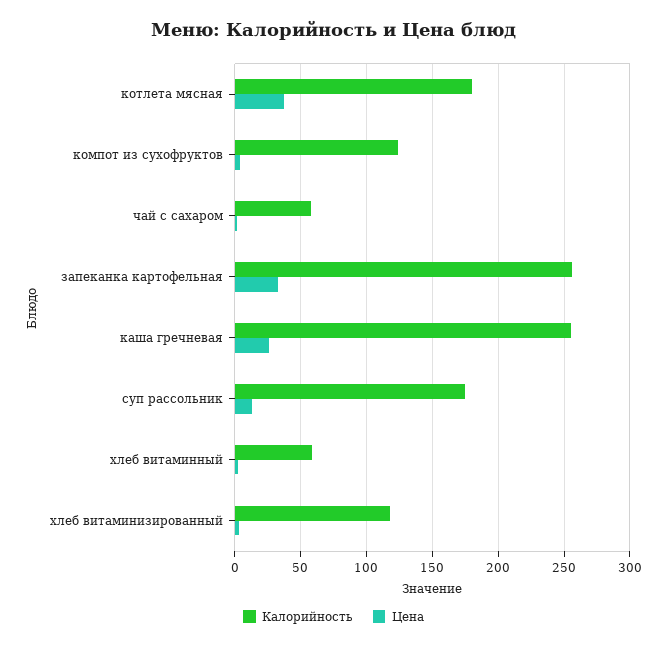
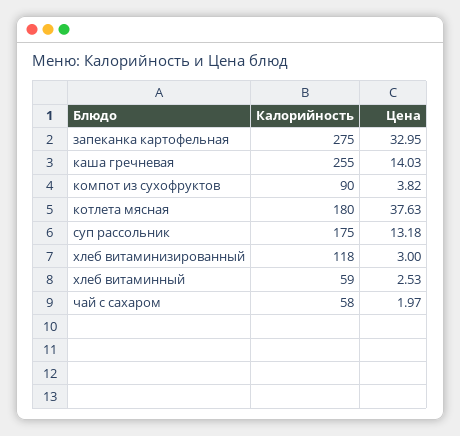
Калорийность, компот из сухофруктов: 125 -> 90
Калорийность, запеканка картофельная: 255 -> 275
Цена, каша гречневая: 25 -> 14.03

